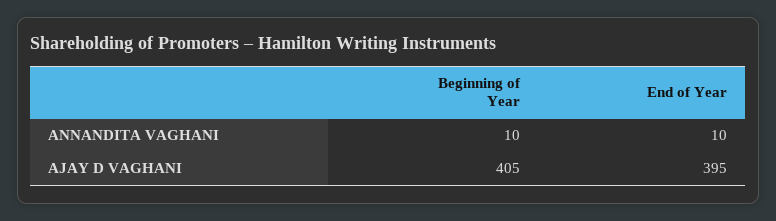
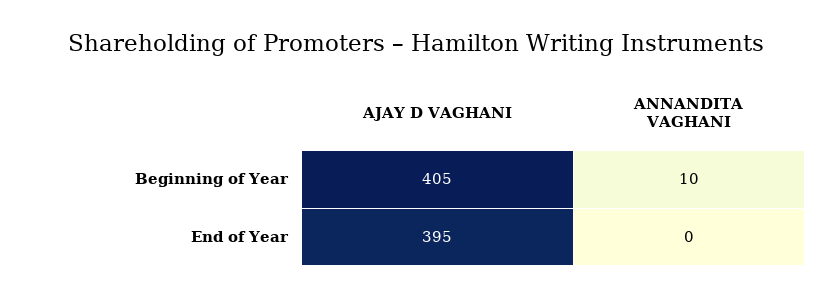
End of Year, ANNANDITA VAGHANI: 10 -> 0

